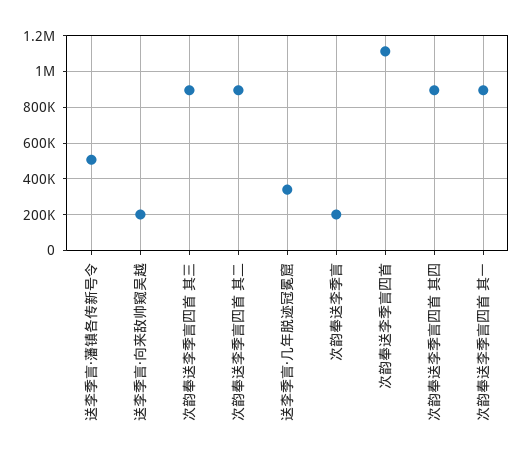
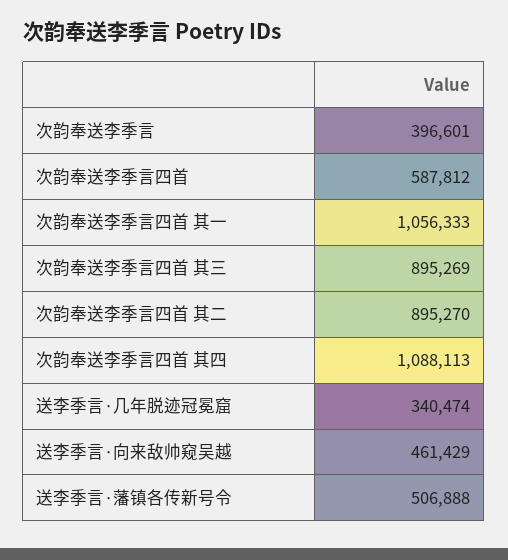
送李季言·向来敌帅窥吴越: 200000 -> 461429
次韵奉送李季言: 200000 -> 396601
次韵奉送李季言四首: 1100000 -> 587812
次韵奉送李季言四首 其四: 900000 -> 1088113
次韵奉送李季言四首 其一: 900000 -> 1056333

